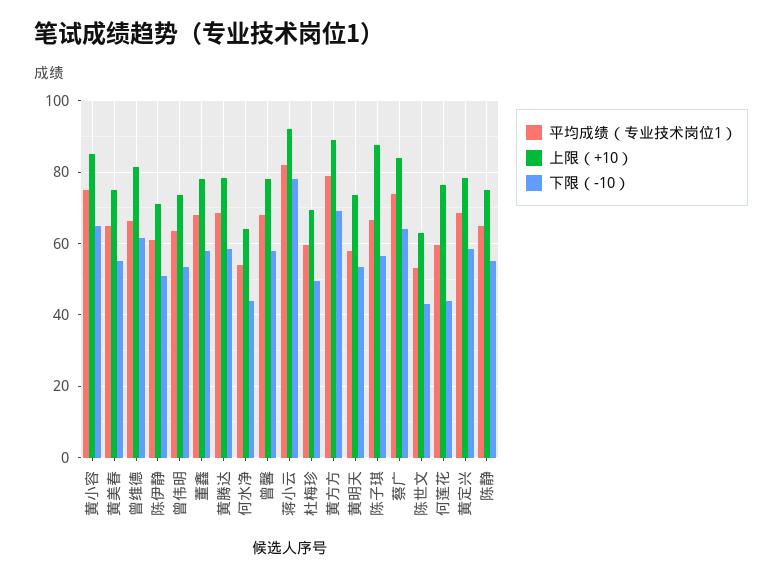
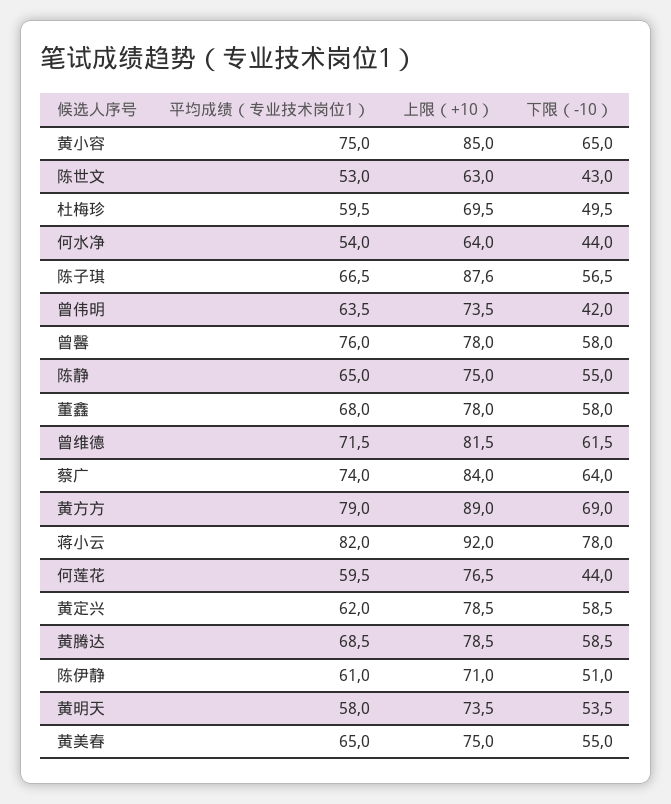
平均成绩（专业技术岗位1）, 曾维德: 66 -> 71.5
下限（-10）, 曾伟明: 54 -> 42
平均成绩（专业技术岗位1）, 曾馨: 68 -> 76
平均成绩（专业技术岗位1）, 黄定兴: 68 -> 62

